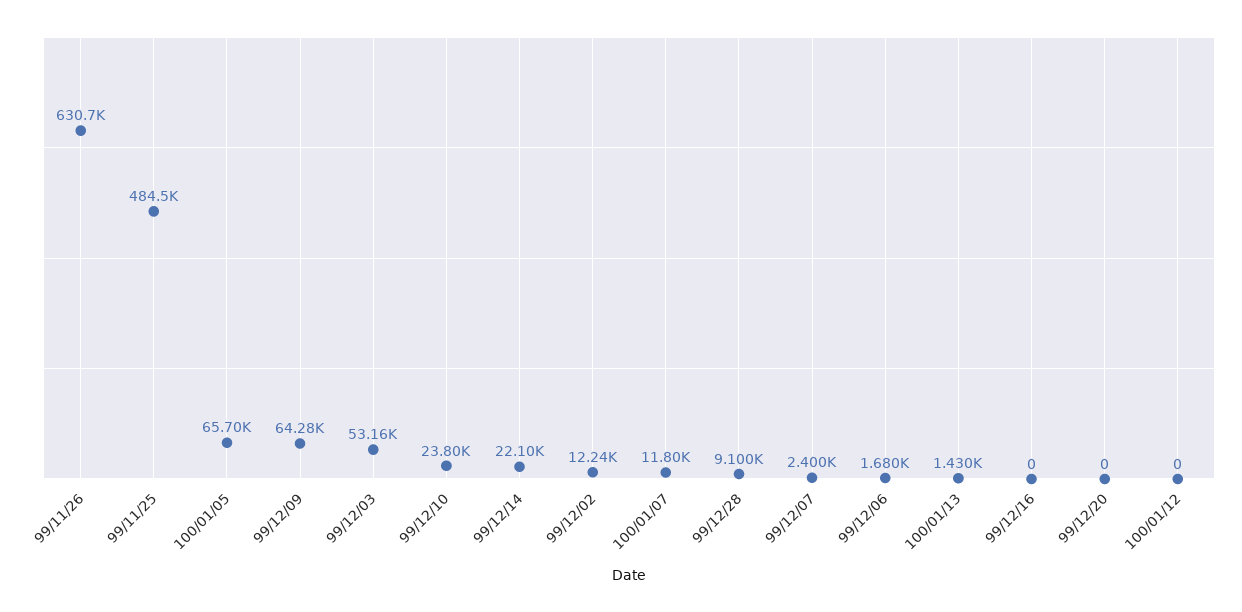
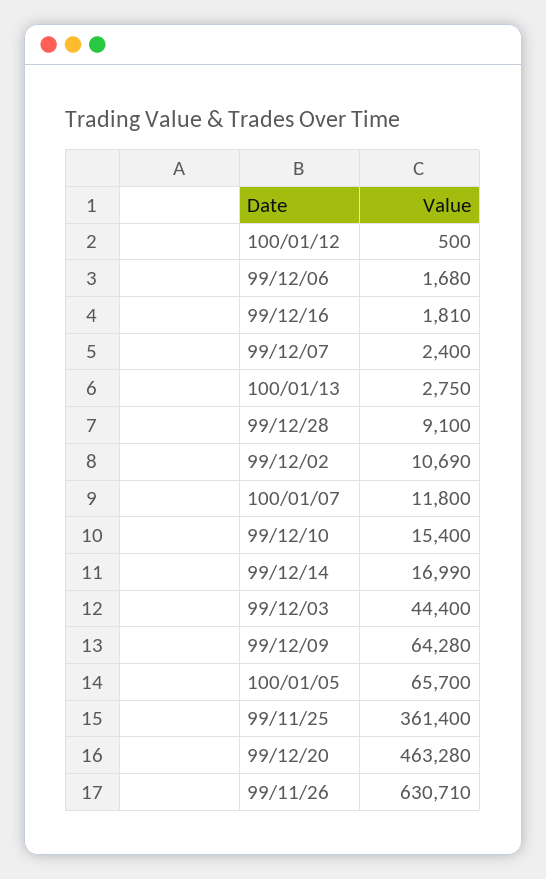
99/11/25: 484500 -> 361400
99/12/03: 53160 -> 44400
99/12/10: 23800 -> 15400
99/12/14: 22100 -> 16990
99/12/02: 12240 -> 10690
100/01/13: 1430 -> 2750
99/12/16: 0 -> 1810
99/12/20: 0 -> 463280
100/01/12: 0 -> 500

